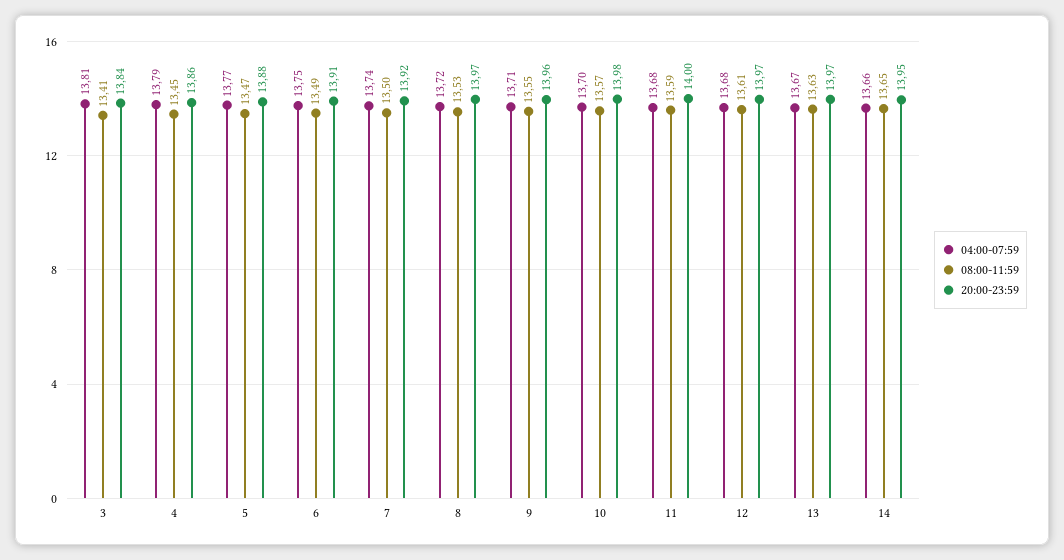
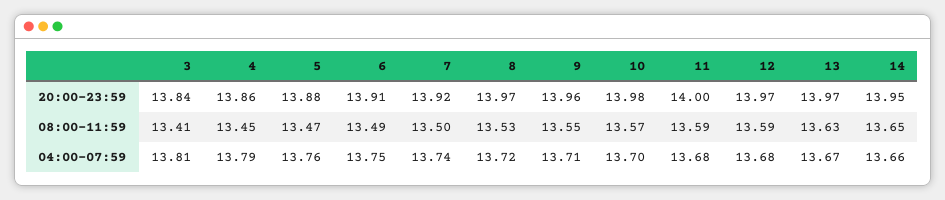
04:00-07:59, 5: 13.77 -> 13.76
08:00-11:59, 12: 13.61 -> 13.59

